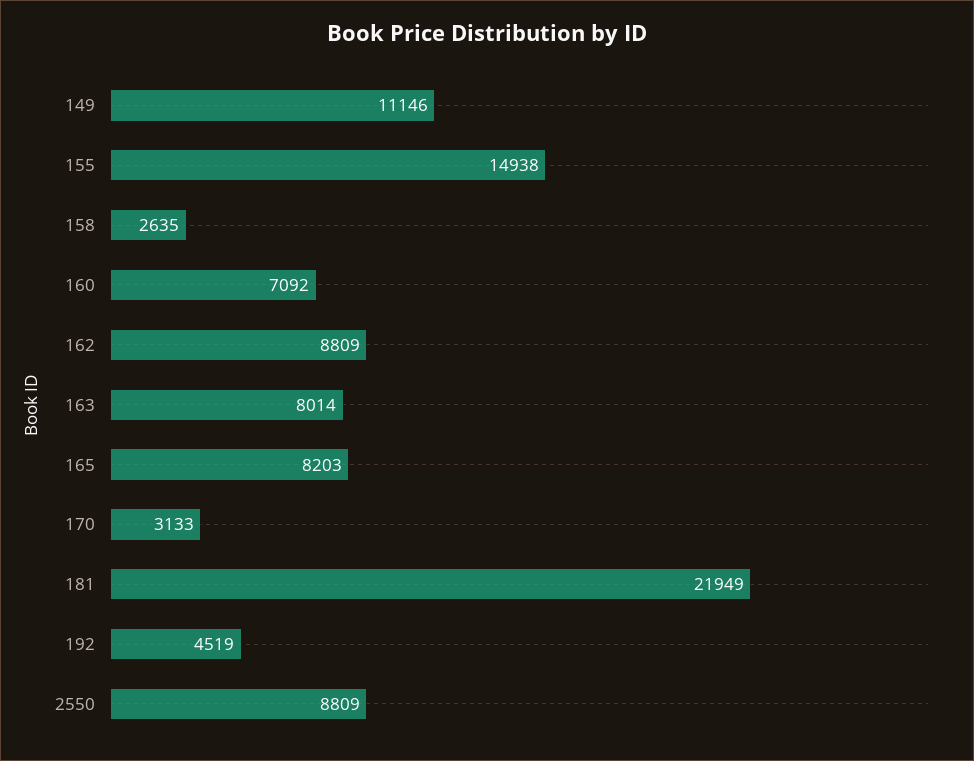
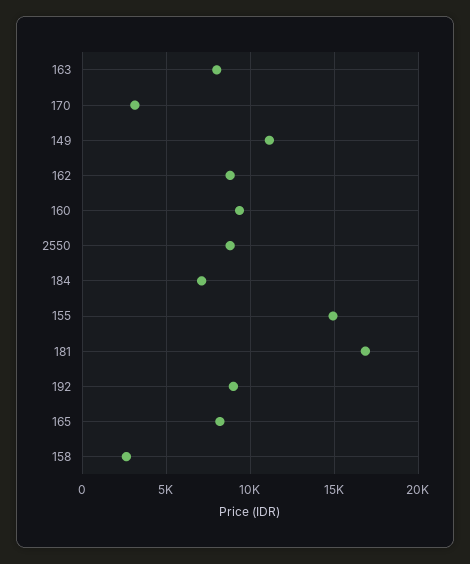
160: 7092 -> 9500
181: 21949 -> 17000
192: 4519 -> 9000
184: none -> 7000

